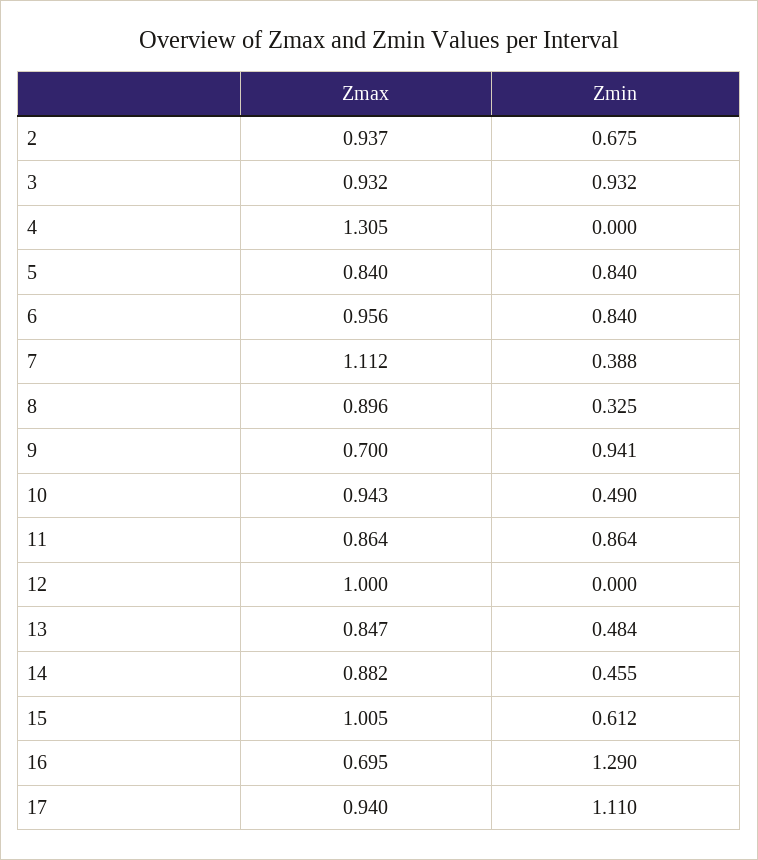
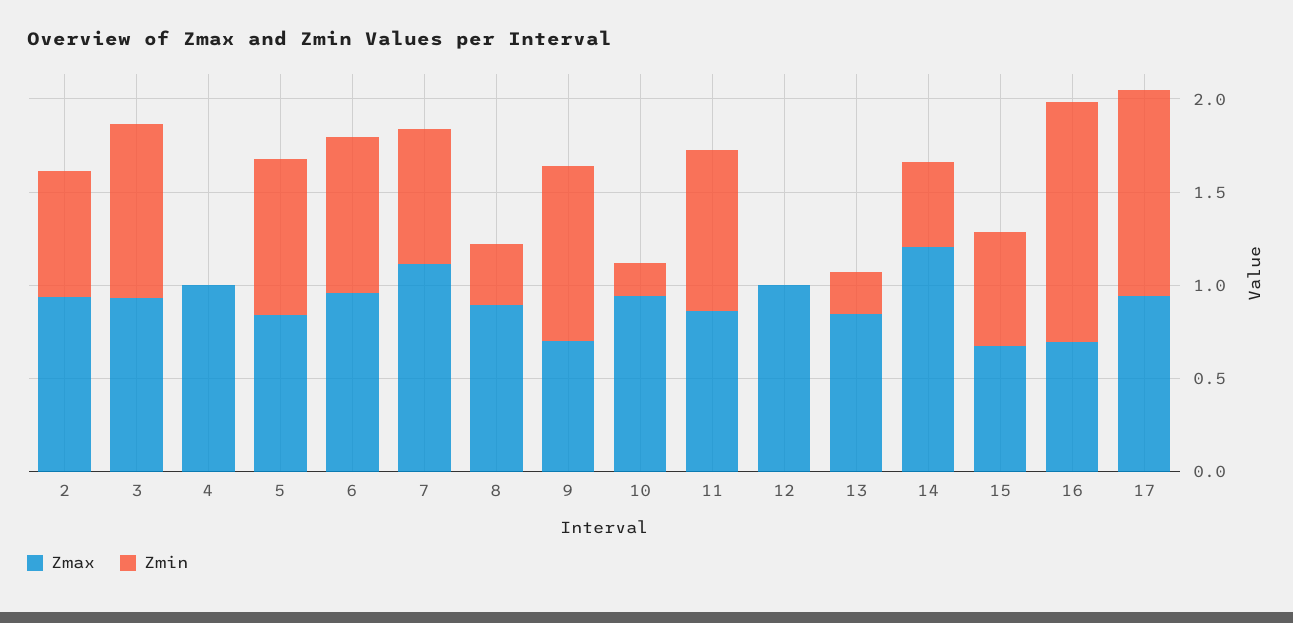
Zmax, 4: 1.305 -> 1
Zmin, 7: 0.388 -> 0.7
Zmin, 10: 0.49 -> 0.2
Zmin, 13: 0.484 -> 0.2
Zmax, 14: 0.882 -> 1.2
Zmax, 15: 1.005 -> 0.7

